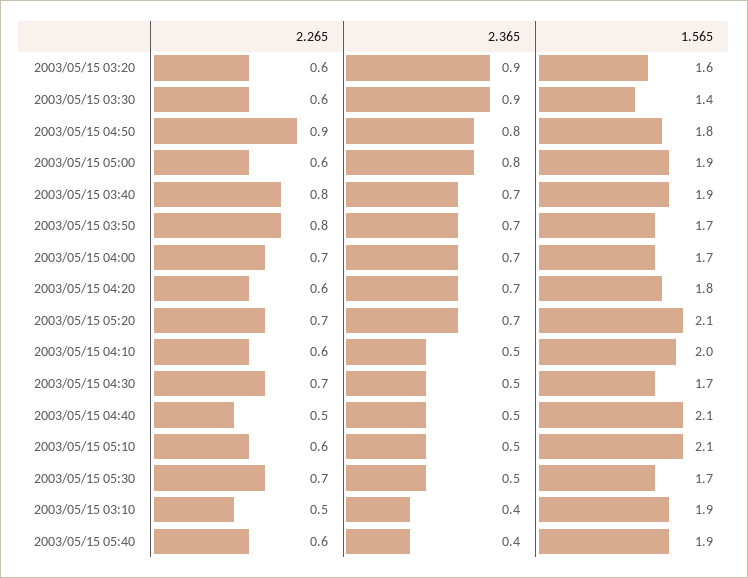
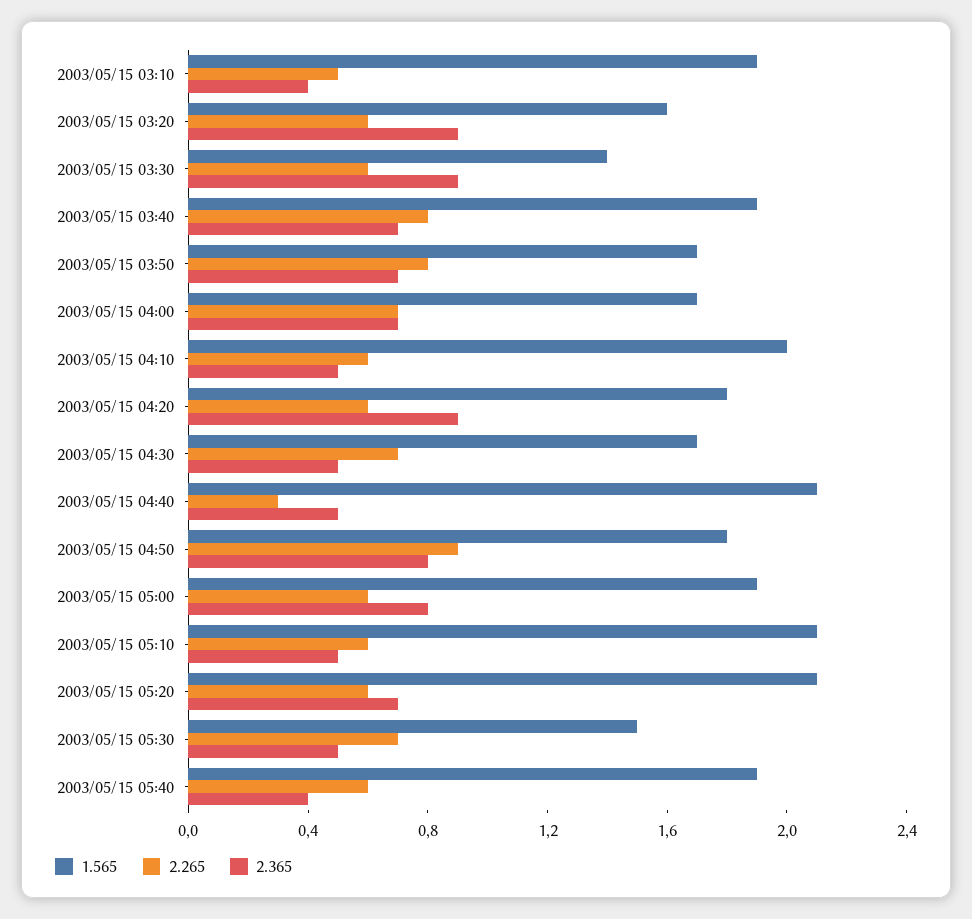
2.365, 2003/05/15 04:20: 0.7 -> 0.9
2.265, 2003/05/15 05:20: 0.7 -> 0.6
2.265, 2003/05/15 04:40: 0.5 -> 0.3
1.565, 2003/05/15 05:30: 1.7 -> 1.5

